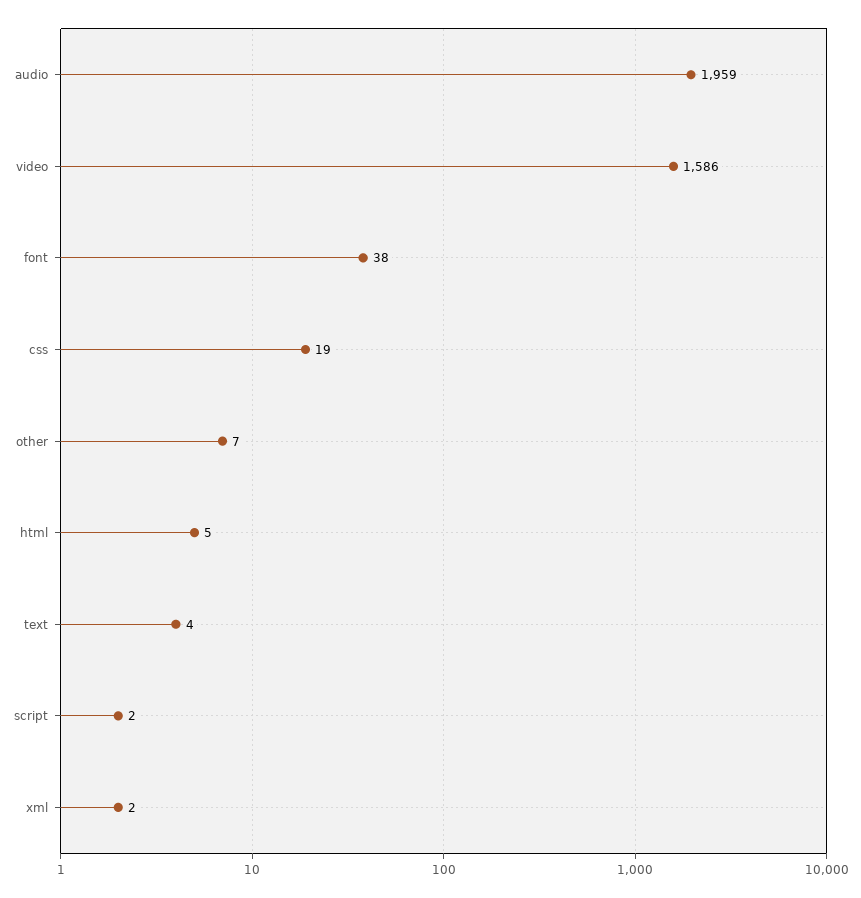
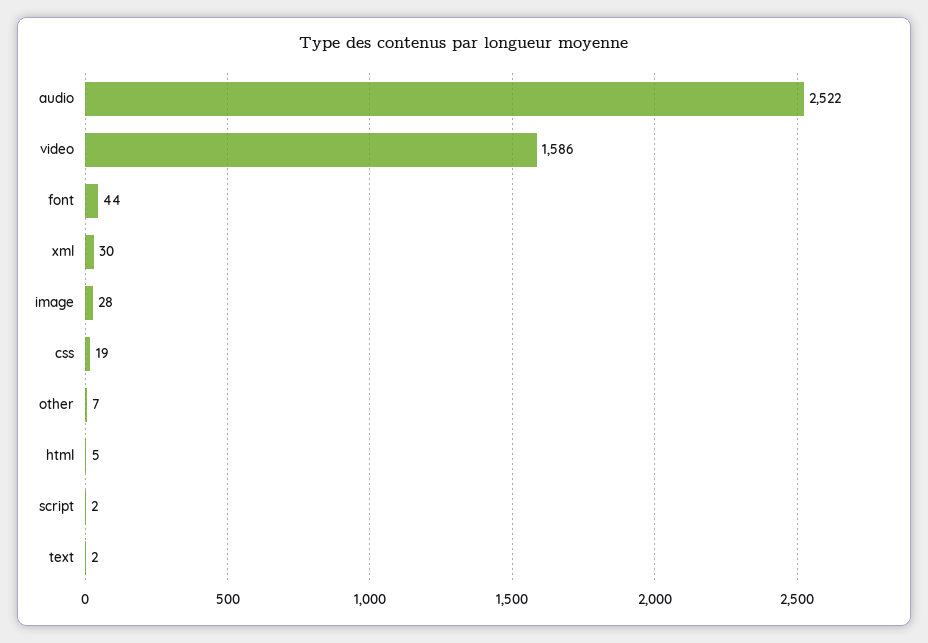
audio: 1959 -> 2522
font: 38 -> 44
text: 4 -> 2
xml: 2 -> 30
image: none -> 28

